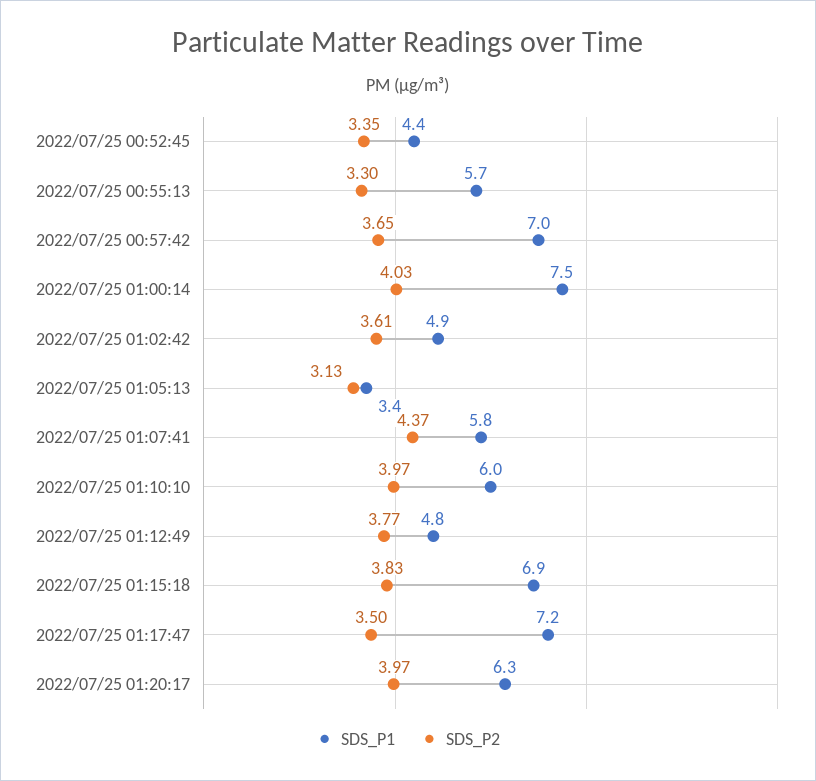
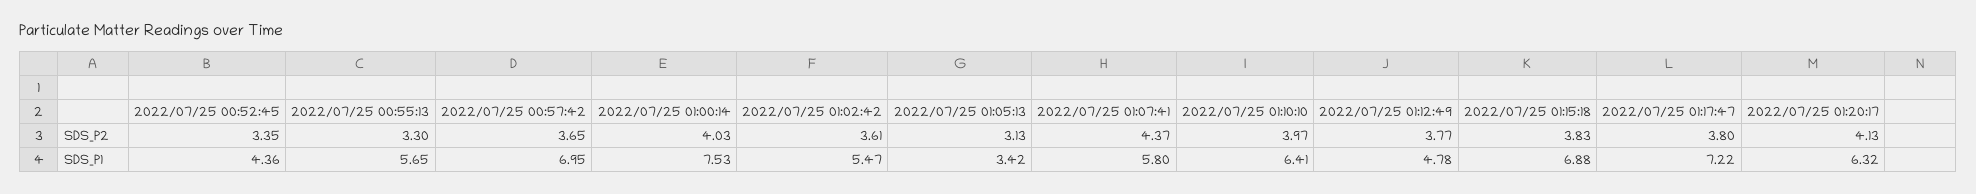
SDS_P1, 2022/07/25 01:02:42: 4.9 -> 5.47
SDS_P1, 2022/07/25 01:10:10: 6 -> 6.41
SDS_P2, 2022/07/25 01:17:47: 3.5 -> 3.8
SDS_P2, 2022/07/25 01:20:17: 3.97 -> 4.13

